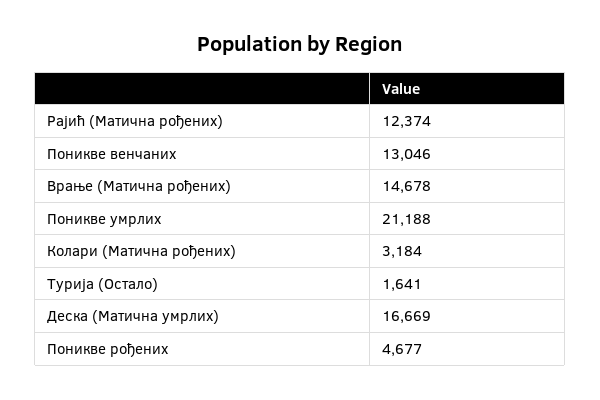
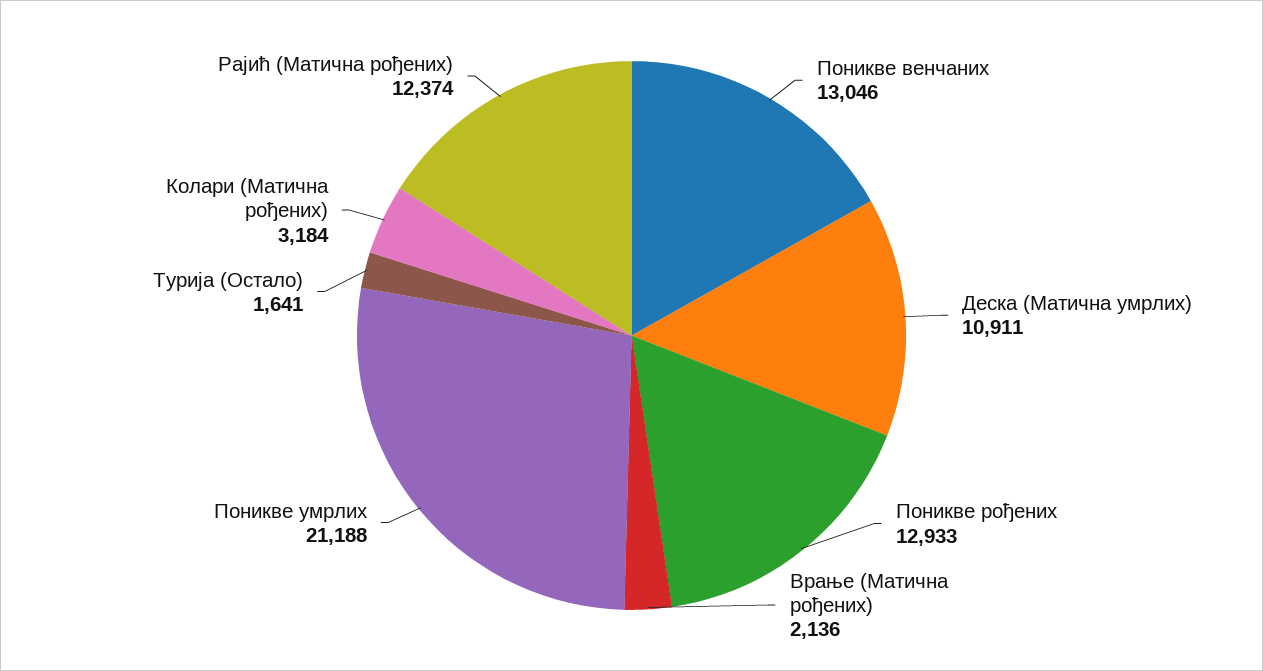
Врање (Матична рођених): 14678 -> 2136
Деска (Матична умрлих): 16669 -> 10911
Поникве рођених: 4677 -> 12933

